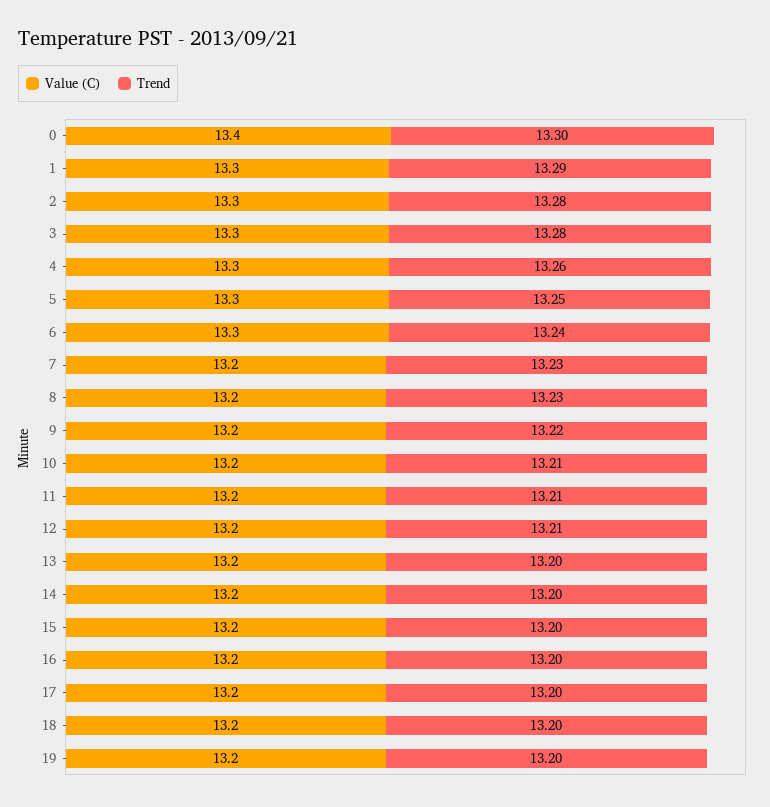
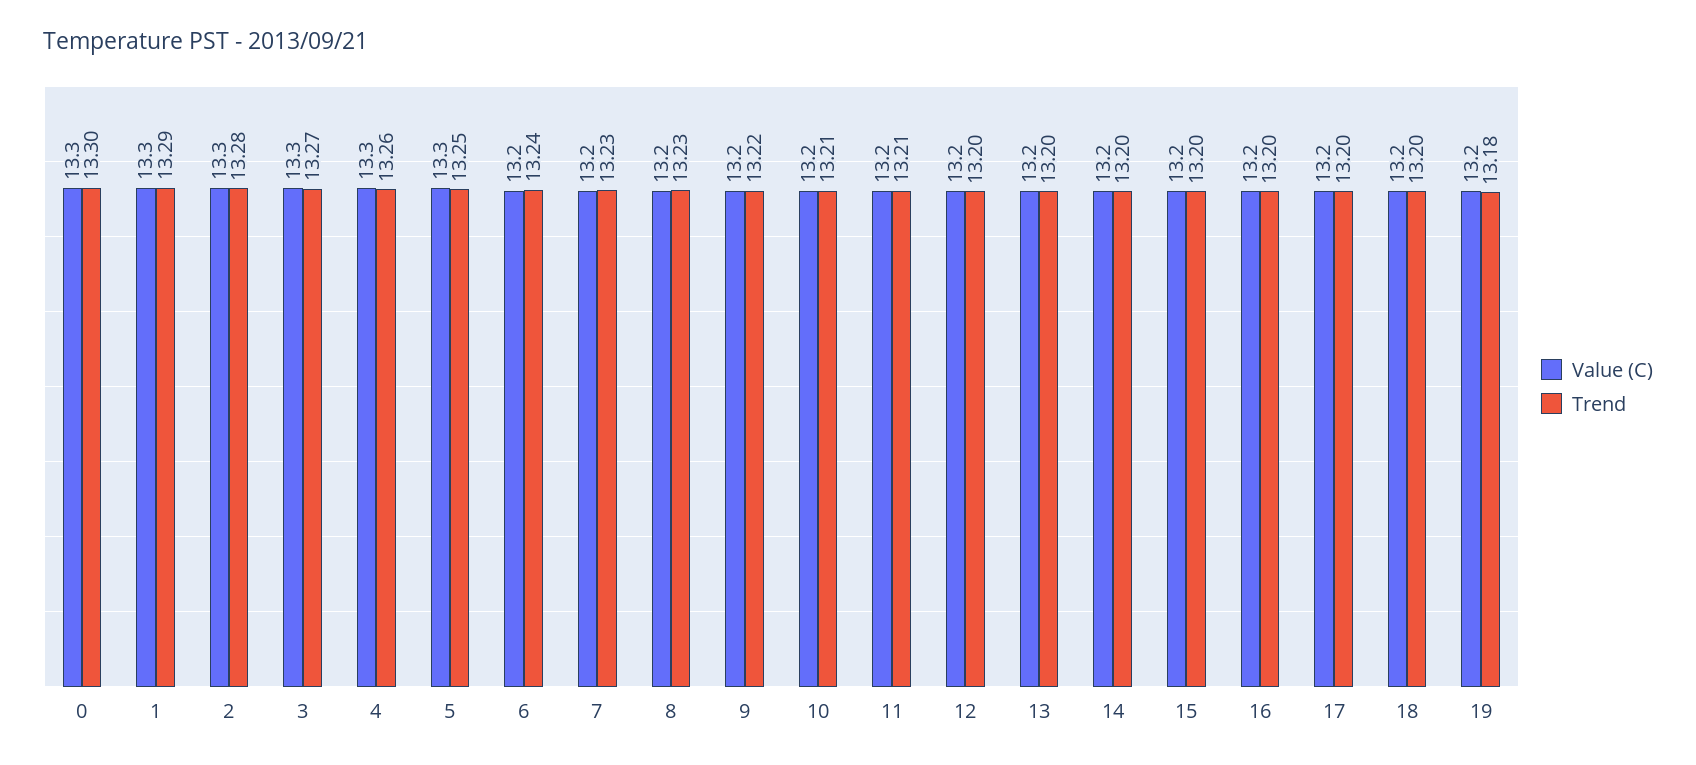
Value (C), 0: 13.4 -> 13.3
Trend, 3: 13.28 -> 13.27
Value (C), 6: 13.3 -> 13.2
Trend, 12: 13.21 -> 13.2
Trend, 19: 13.2 -> 13.18

